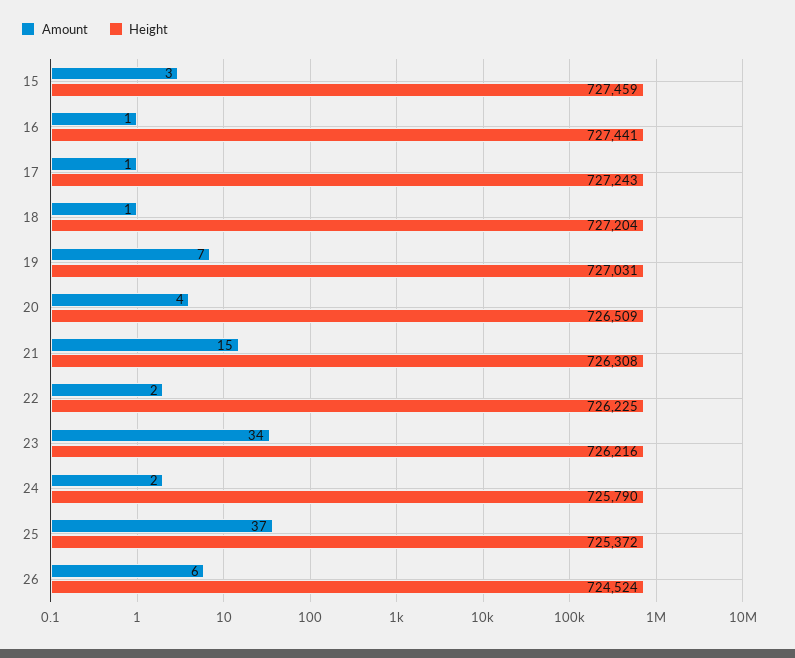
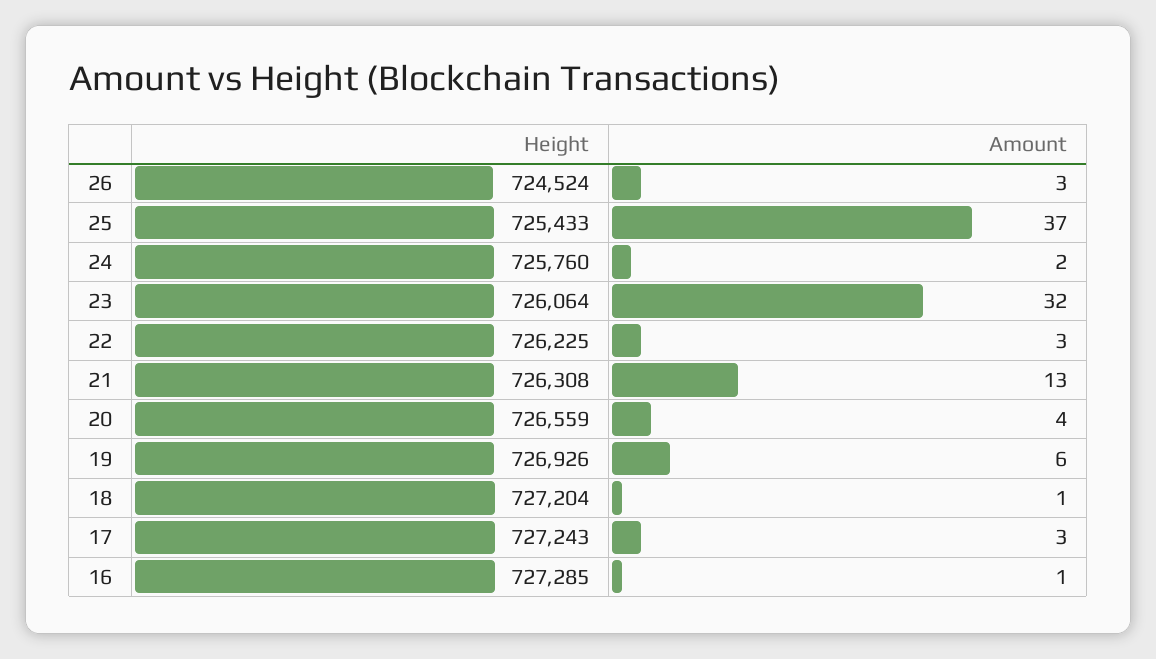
Amount, 15: 3 -> none
Height, 15: 727459 -> none
Height, 16: 727441 -> 727285
Amount, 17: 1 -> 3
Amount, 19: 7 -> 6
Height, 19: 727031 -> 726926
Height, 20: 726509 -> 726559
Amount, 21: 15 -> 13
Amount, 22: 2 -> 3
Amount, 23: 34 -> 32
Height, 23: 726216 -> 726064
Height, 24: 725790 -> 725760
Height, 25: 725372 -> 725433
Amount, 26: 6 -> 3

